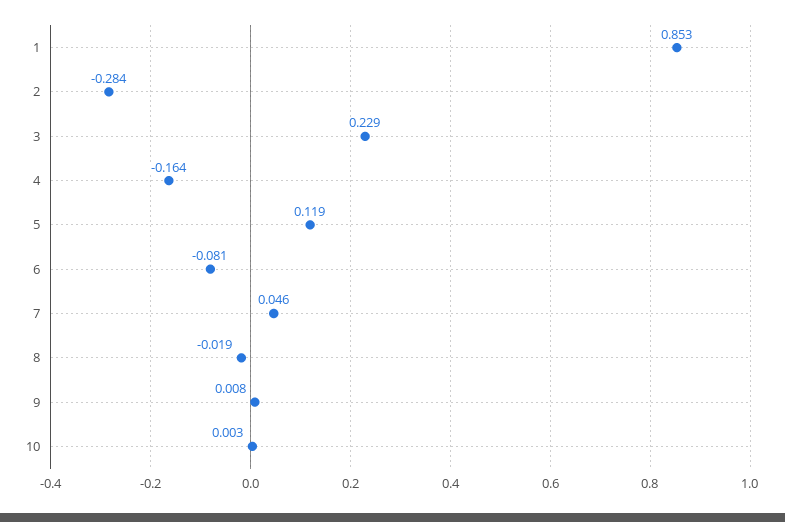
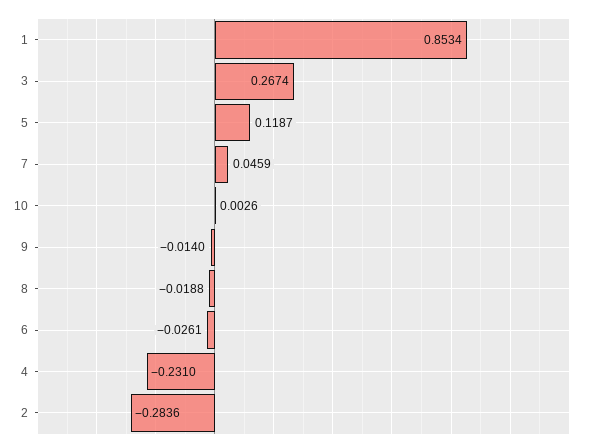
3: 0.229 -> 0.2674
4: -0.164 -> -0.231
6: -0.081 -> -0.0261
9: 0.008 -> -0.014

